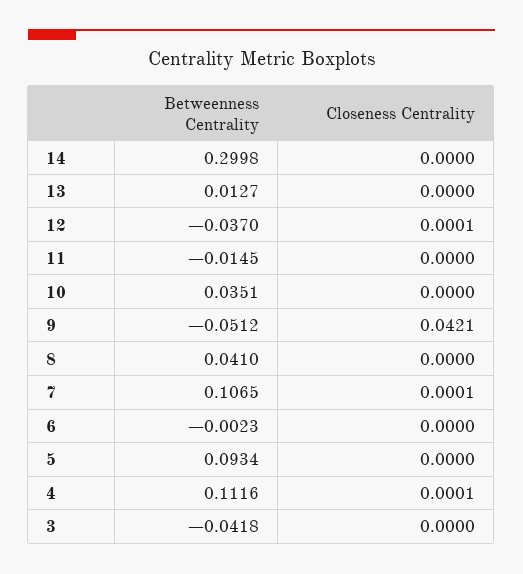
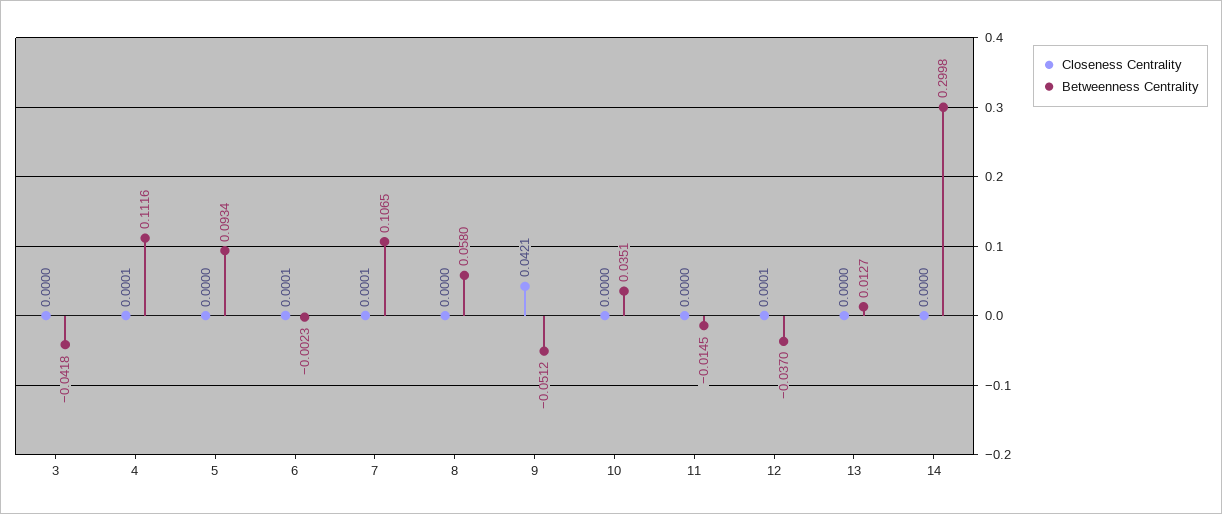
Betweenness Centrality, 8: 0.041 -> 0.058
Closeness Centrality, 6: 0 -> 0.0001

